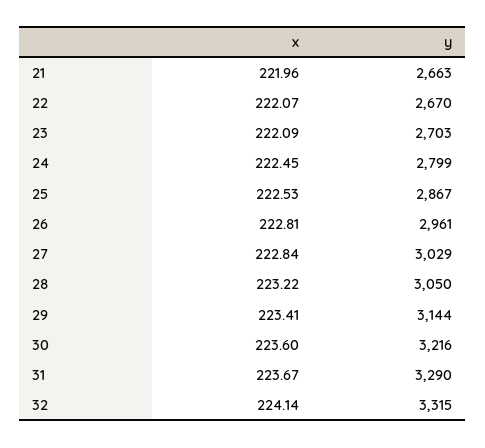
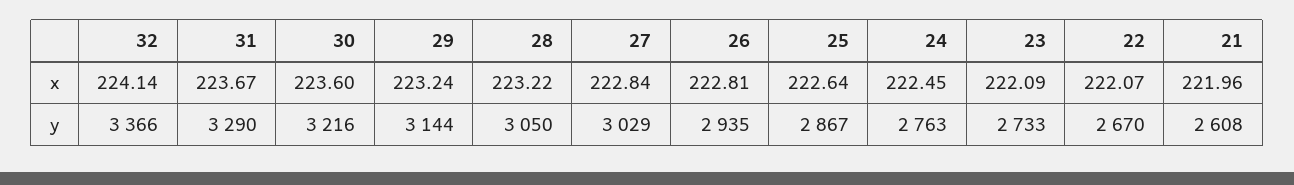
y, 21: 2663 -> 2608
y, 23: 2703 -> 2733
y, 24: 2799 -> 2763
x, 25: 222.53 -> 222.64
y, 26: 2961 -> 2935
x, 29: 223.41 -> 223.24
y, 32: 3315 -> 3366

